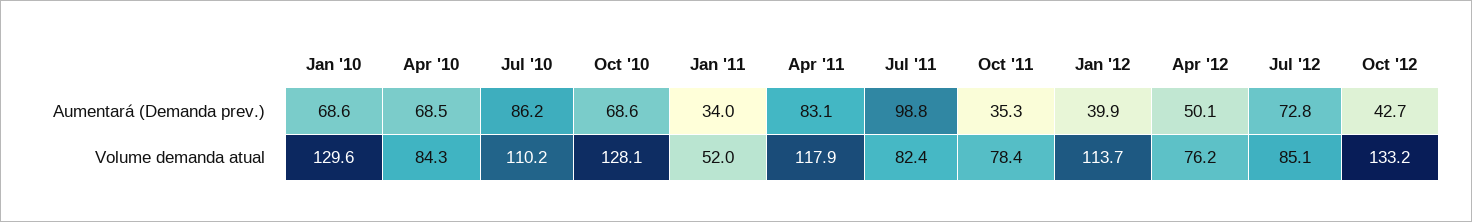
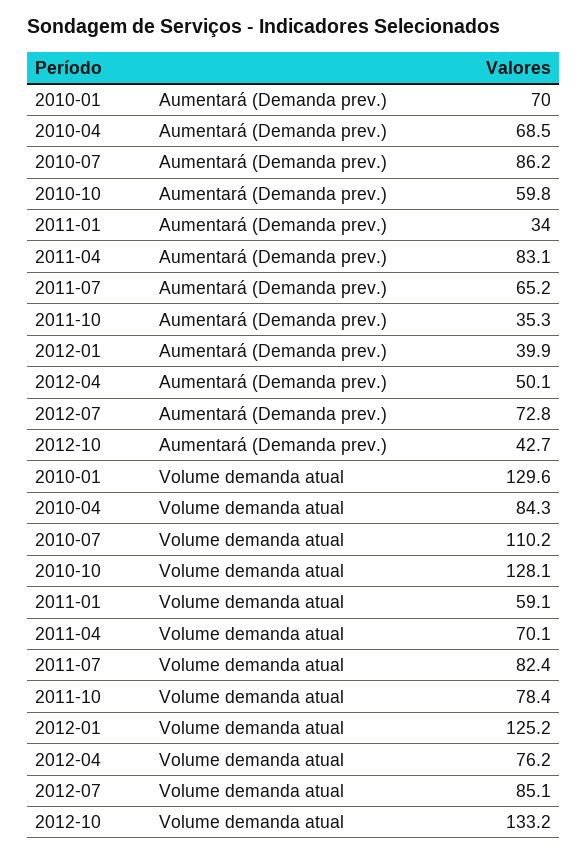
Jan '10, Aumentará (Demanda prev.): 68.6 -> 70
Oct '10, Aumentará (Demanda prev.): 68.6 -> 59.8
Jul '11, Aumentará (Demanda prev.): 98.8 -> 65.2
Jan '11, Volume demanda atual: 52 -> 59.1
Apr '11, Volume demanda atual: 117.9 -> 70.1
Jan '12, Volume demanda atual: 113.7 -> 125.2

